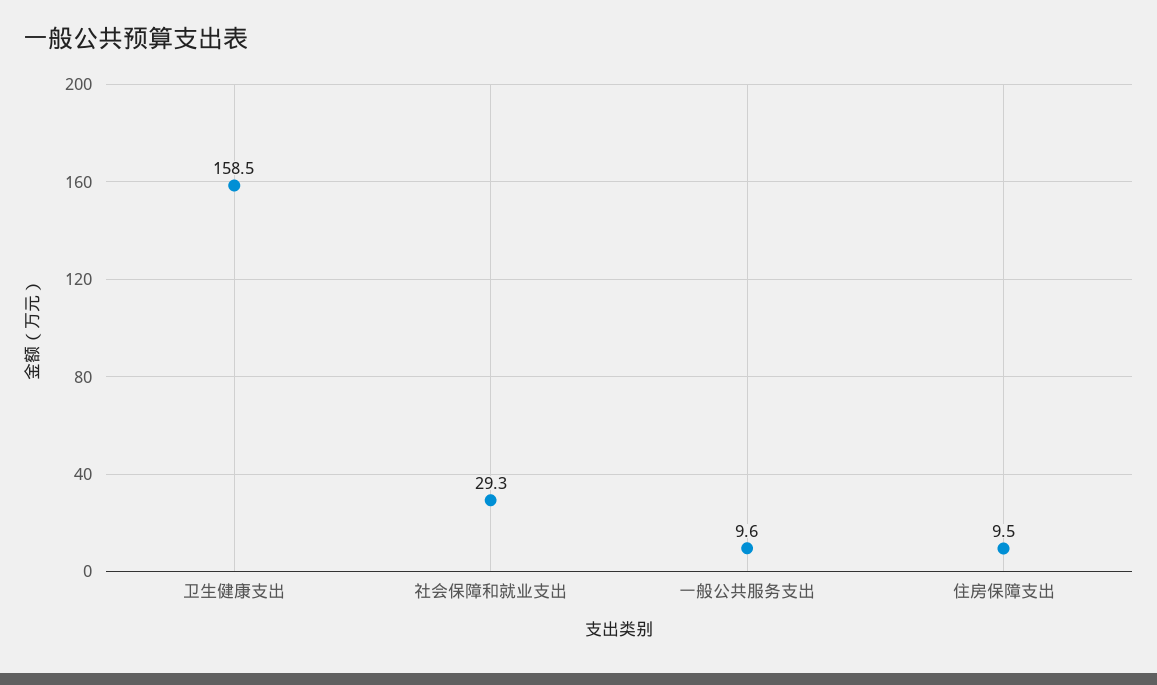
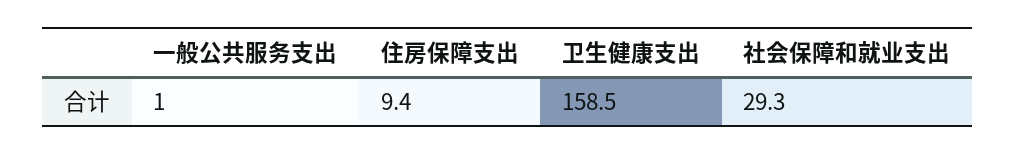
一般公共服务支出: 9.6 -> 1
住房保障支出: 9.5 -> 9.4

